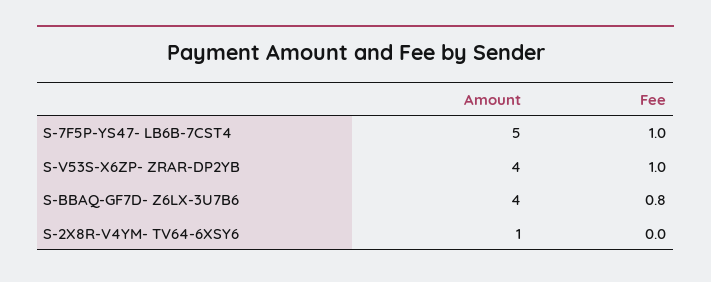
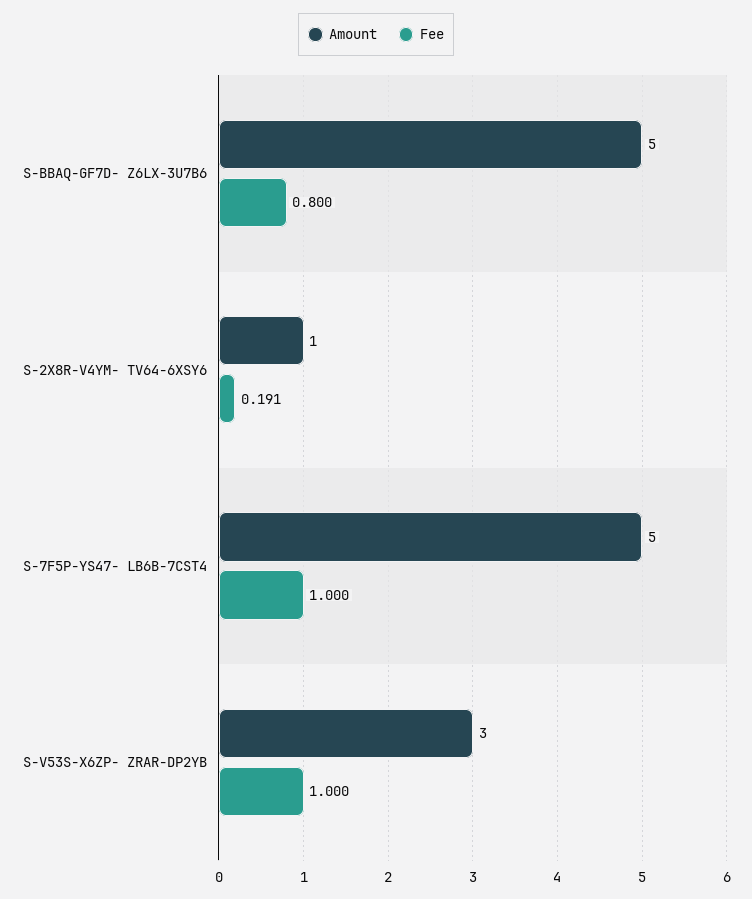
Amount, S-V53S-X6ZP- ZRAR-DP2YB: 4 -> 3
Amount, S-BBAQ-GF7D- Z6LX-3U7B6: 4 -> 5
Fee, S-2X8R-V4YM- TV64-6XSY6: 0 -> 0.191

